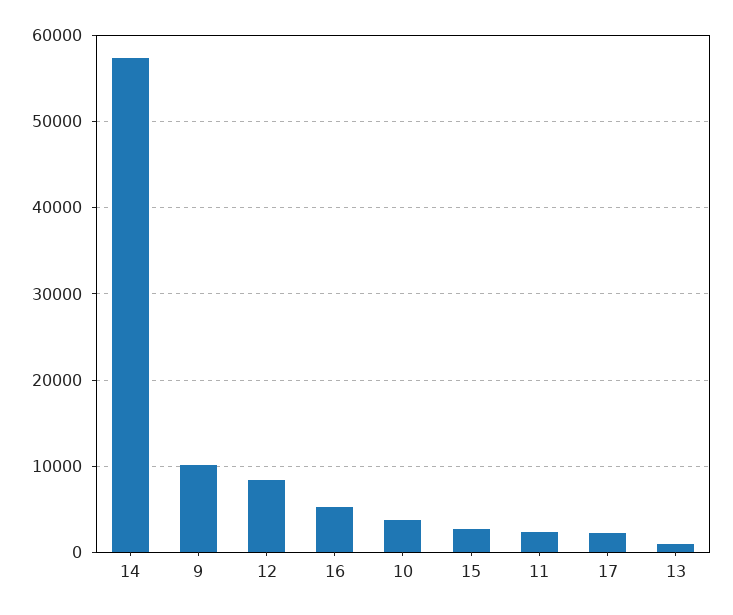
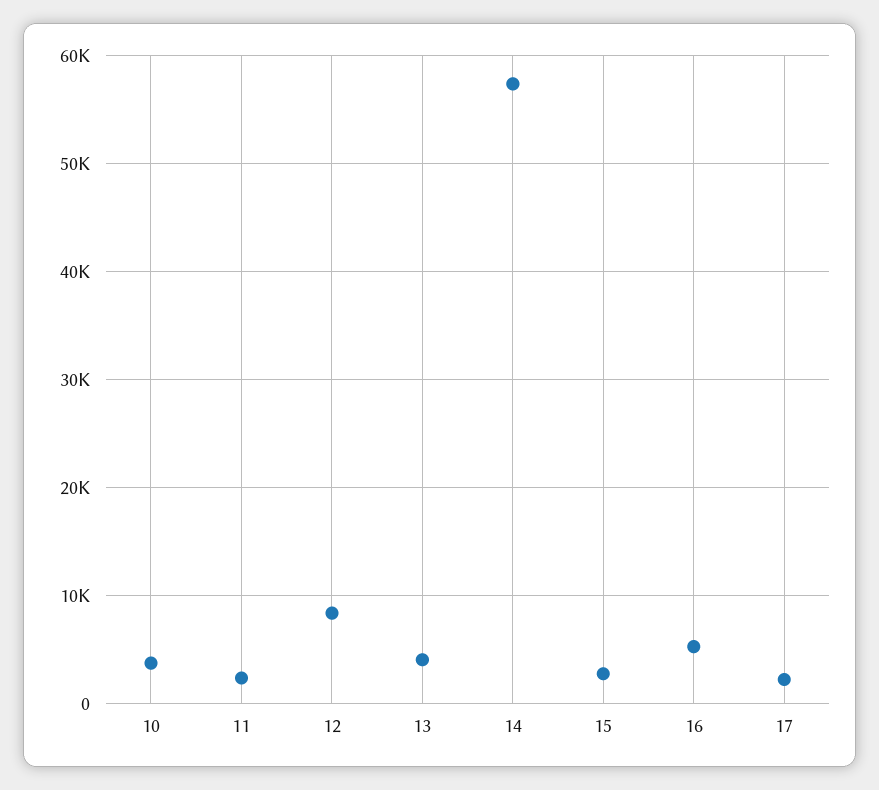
9: 10000 -> none
13: 1000 -> 4000

